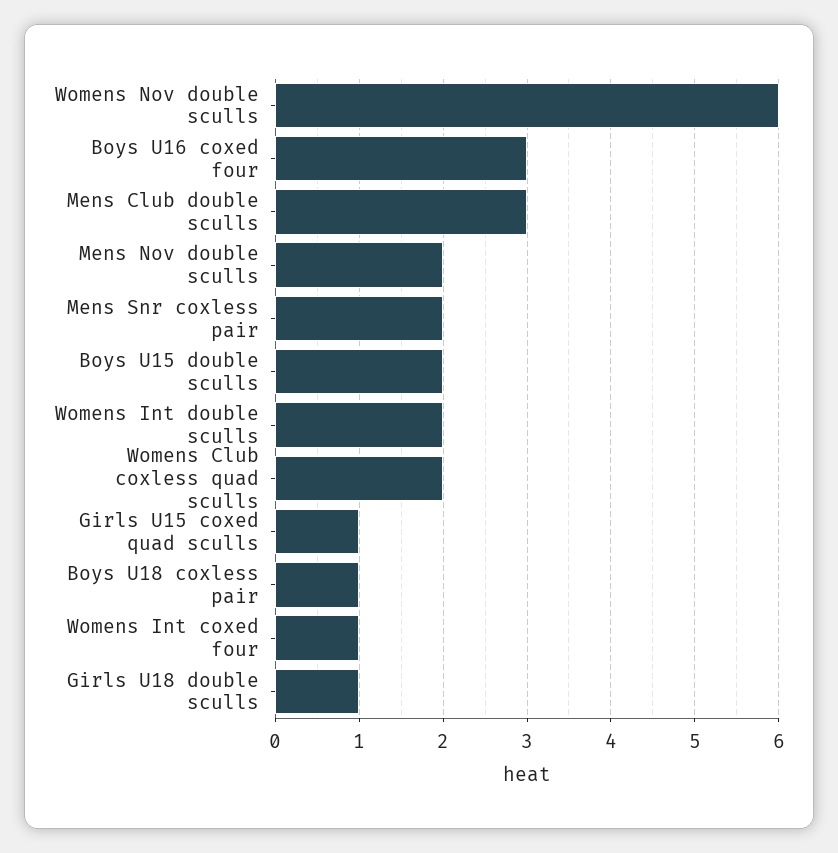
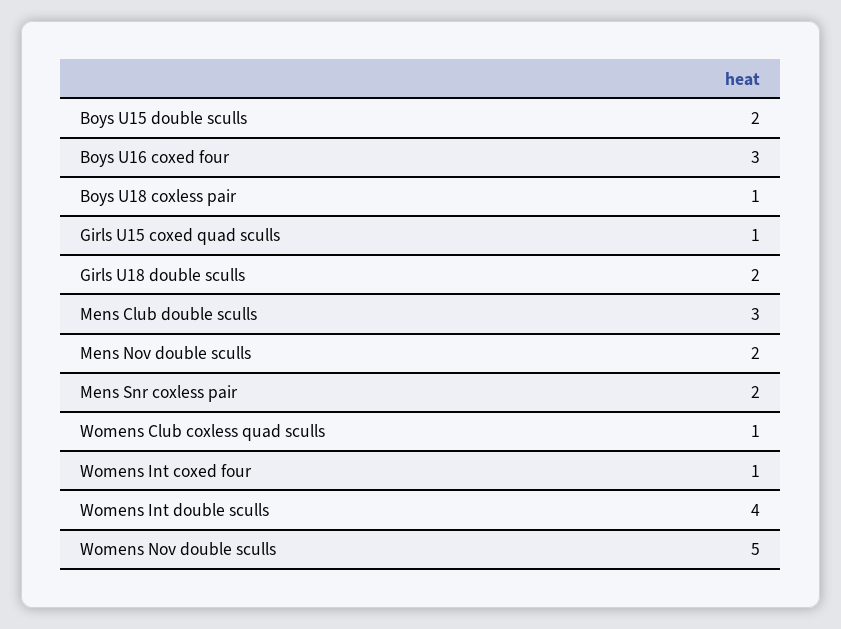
Womens Nov double sculls: 6 -> 5
Womens Int double sculls: 2 -> 4
Womens Club coxless quad sculls: 2 -> 1
Girls U18 double sculls: 1 -> 2

